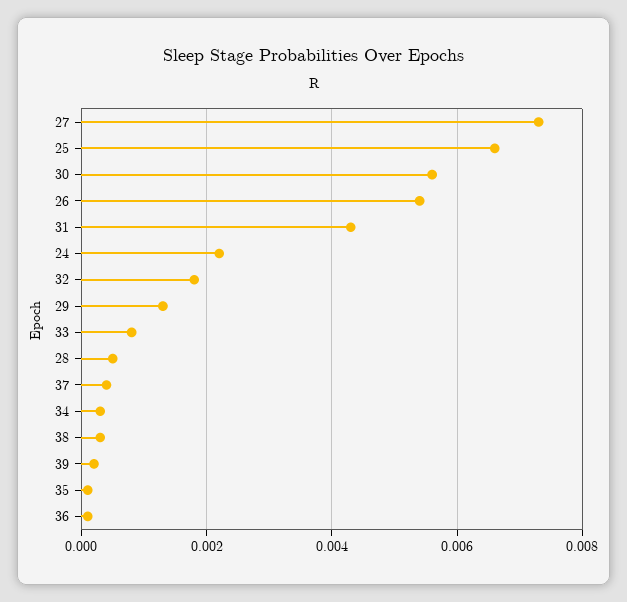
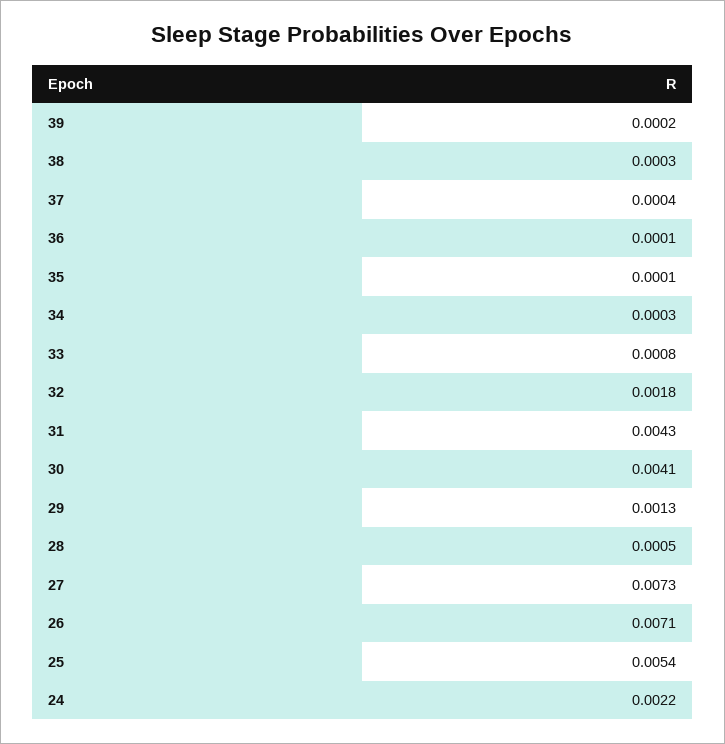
25: 0.0065 -> 0.0054
30: 0.0055 -> 0.0041
26: 0.0055 -> 0.0071

